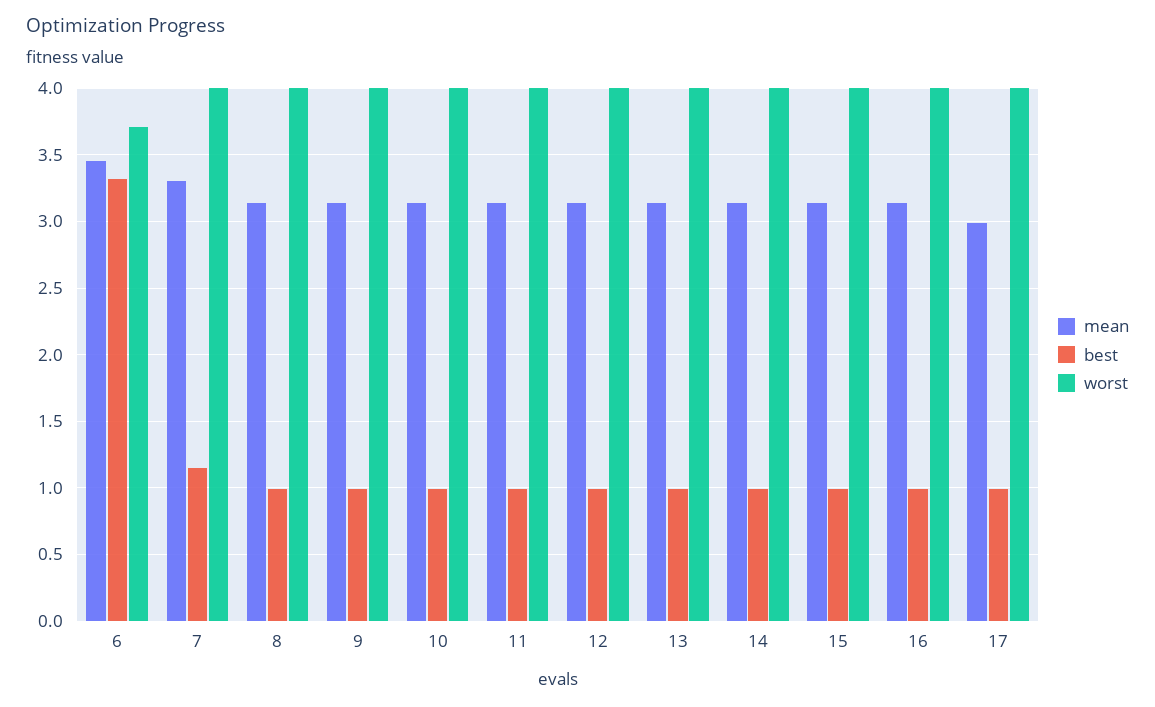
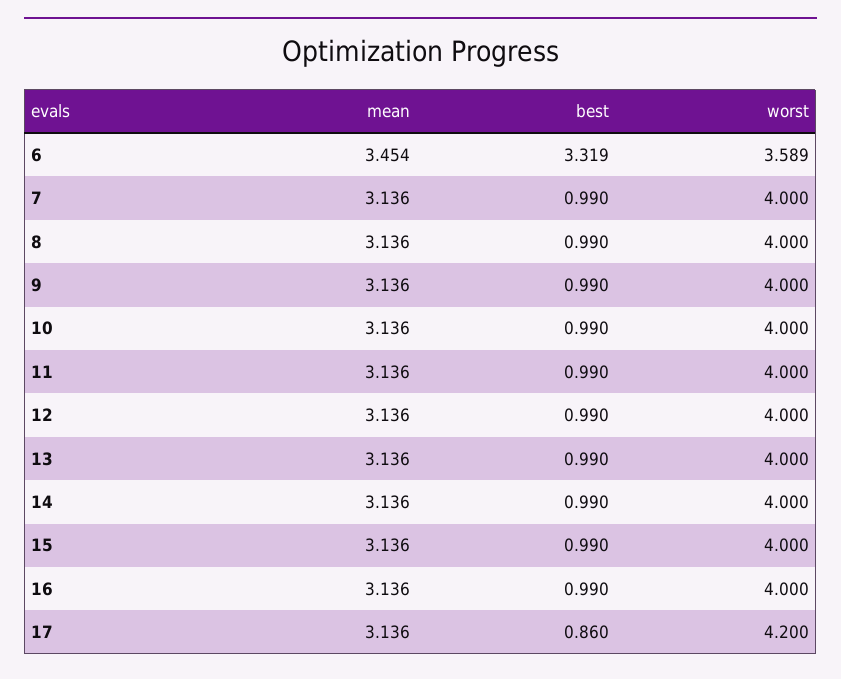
worst, 6: 3.7 -> 3.589
mean, 7: 3.3 -> 3.136
best, 7: 1.15 -> 0.99
mean, 17: 3 -> 3.136
best, 17: 1 -> 0.86
worst, 17: 4 -> 4.2

